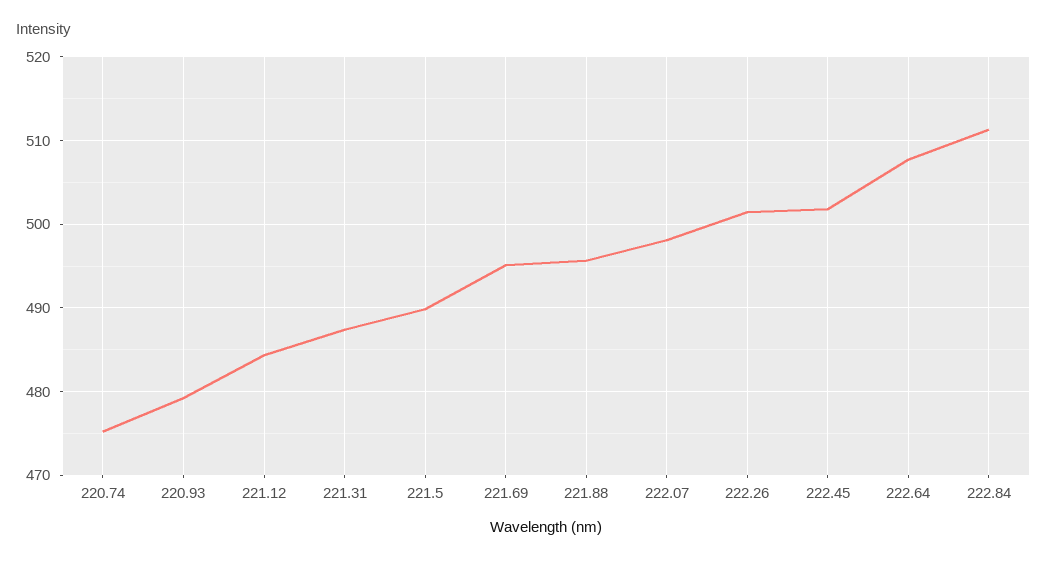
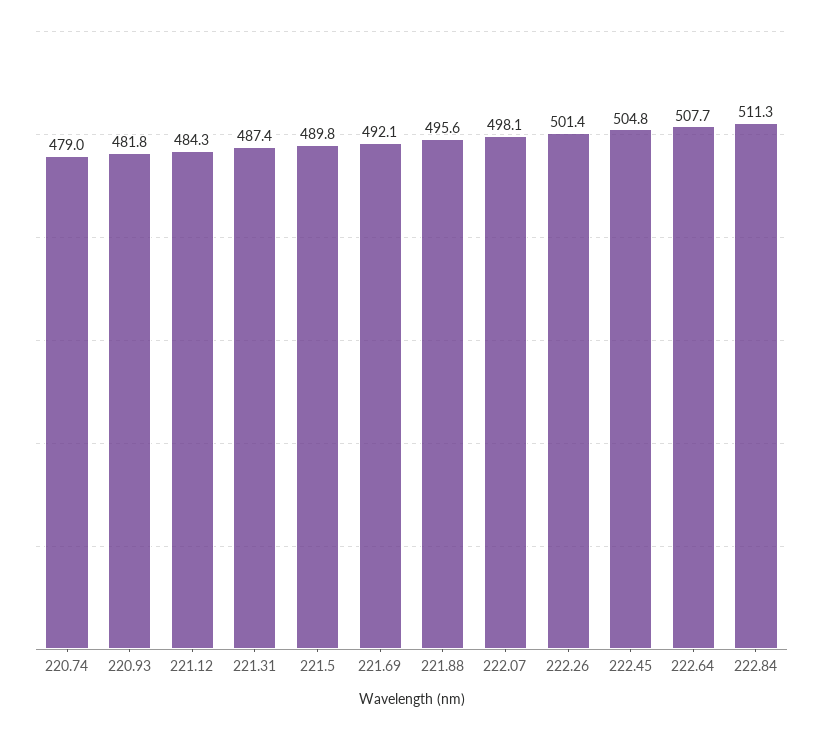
220.74: 475 -> 479
220.93: 479 -> 481.8
221.69: 495 -> 492.1
222.45: 502 -> 504.8

